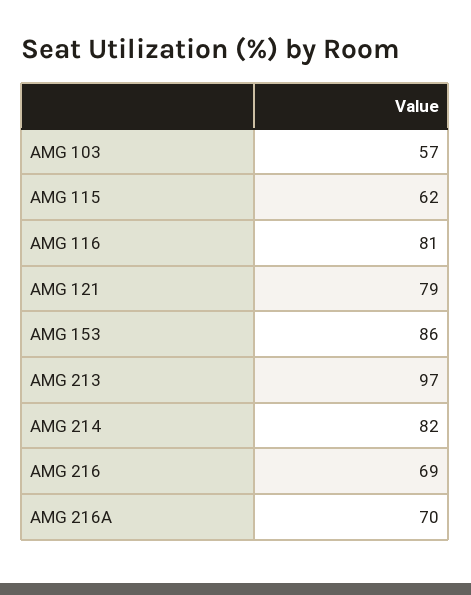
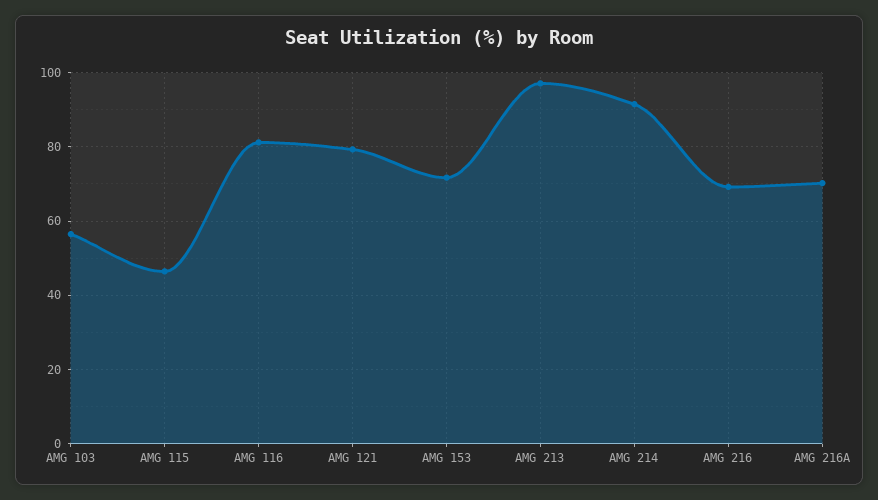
AMG 115: 62 -> 46
AMG 153: 86 -> 72
AMG 214: 82 -> 92

